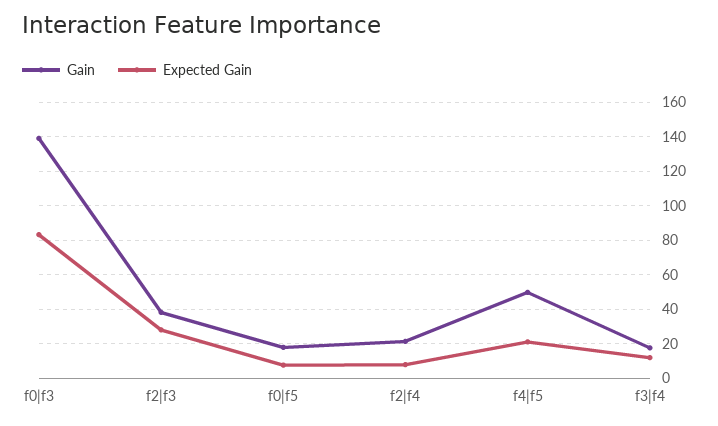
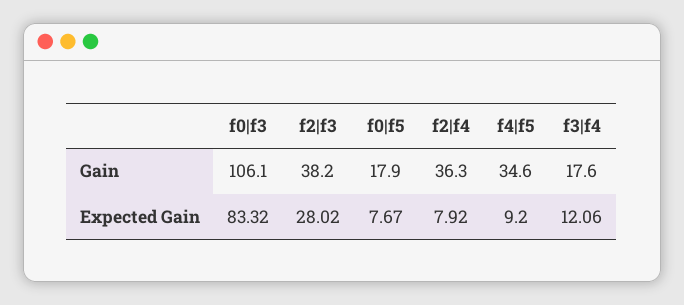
Gain, f0|f3: 140 -> 106.1
Gain, f2|f4: 20 -> 36.3
Gain, f4|f5: 50 -> 34.6
Expected Gain, f4|f5: 20 -> 9.2

